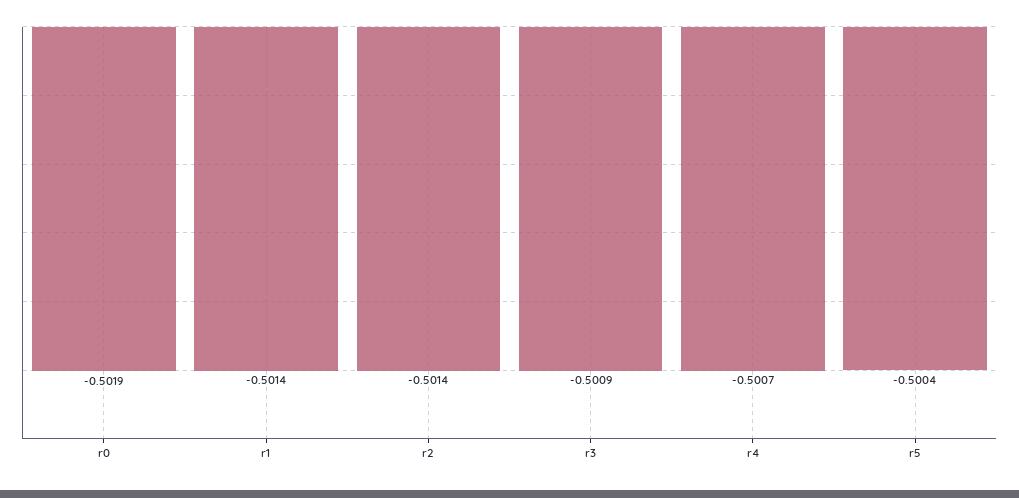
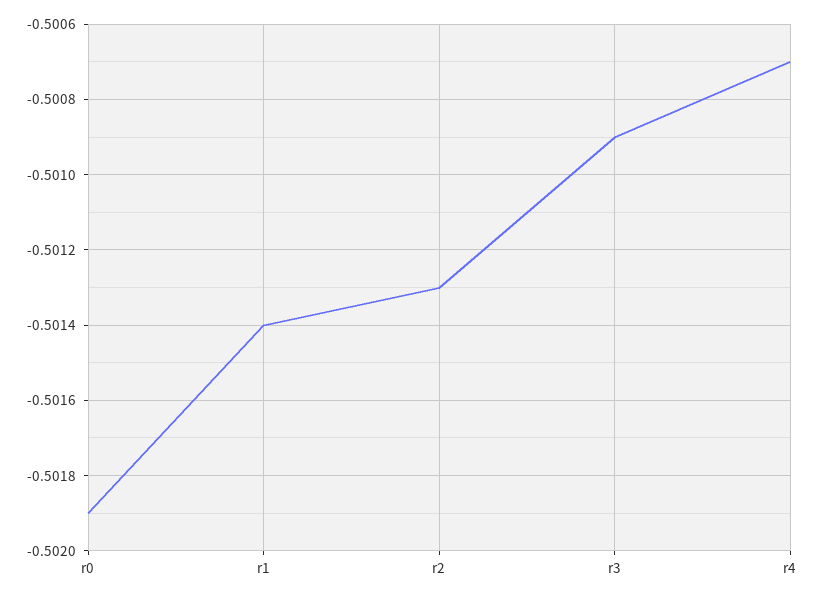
r2: -0.5014 -> -0.5013
r5: -0.5004 -> none

